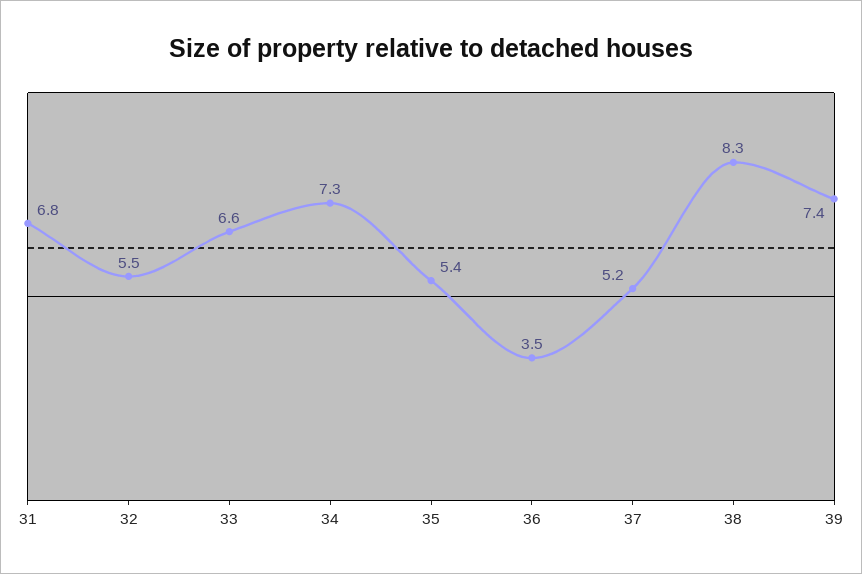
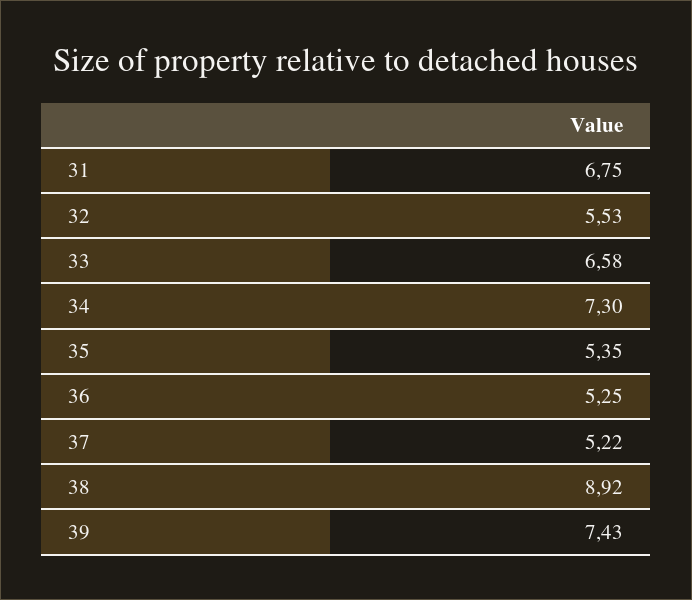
36: 3.5 -> 5.25
38: 8.3 -> 8.92

